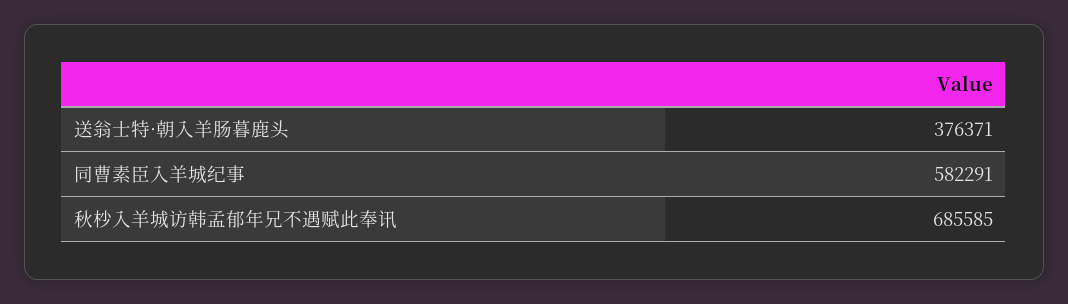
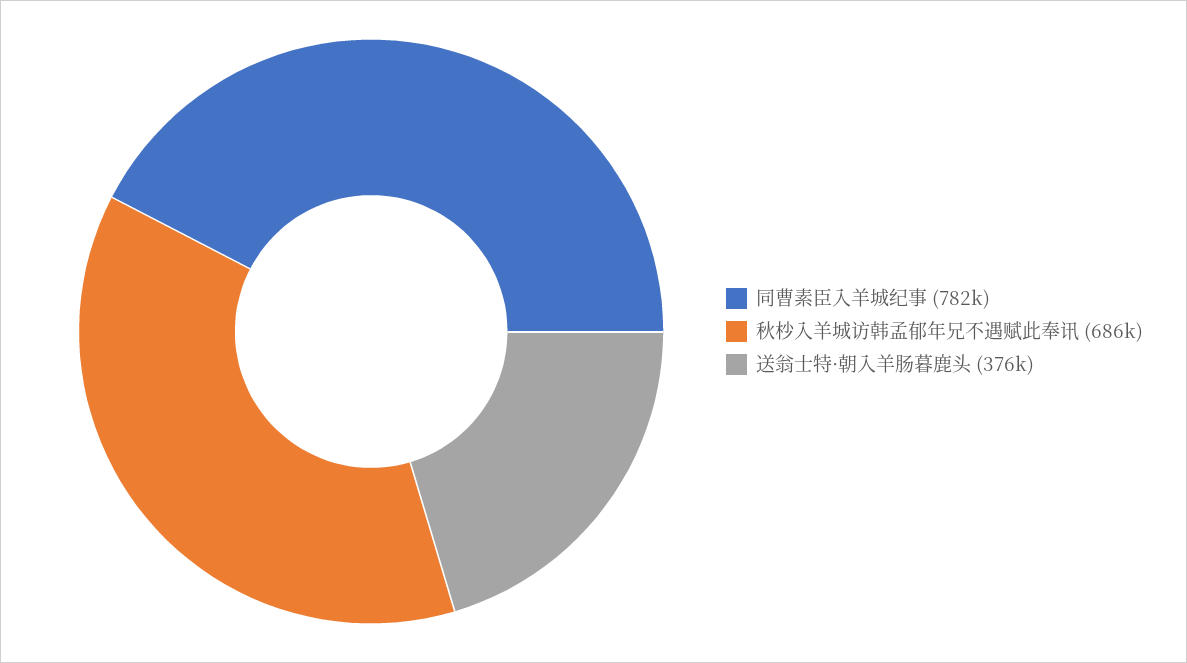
同曹素臣入羊城纪事: 582291 -> 782000

